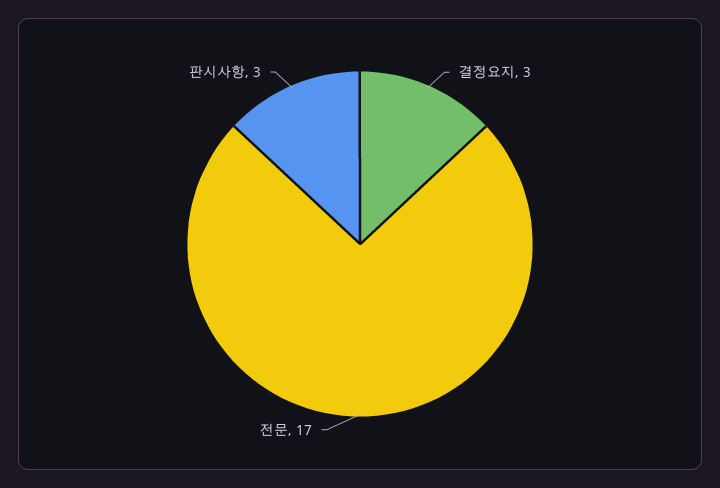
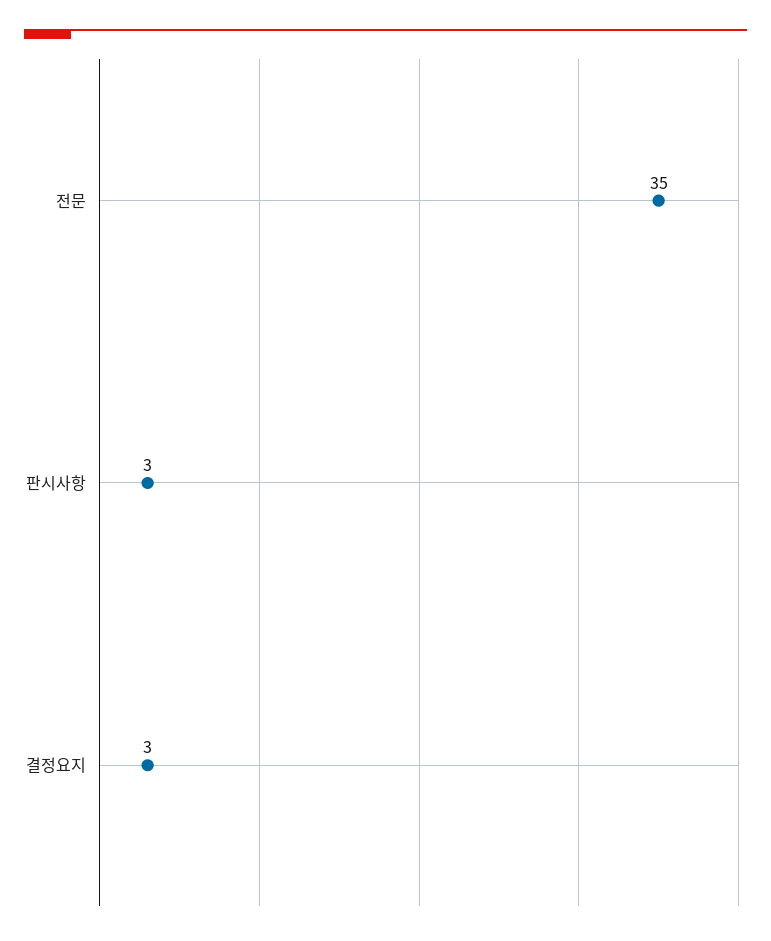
전문: 17 -> 35

